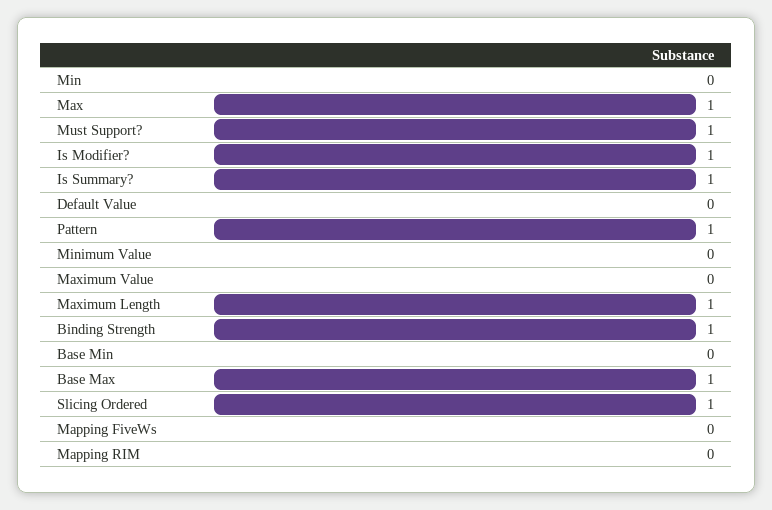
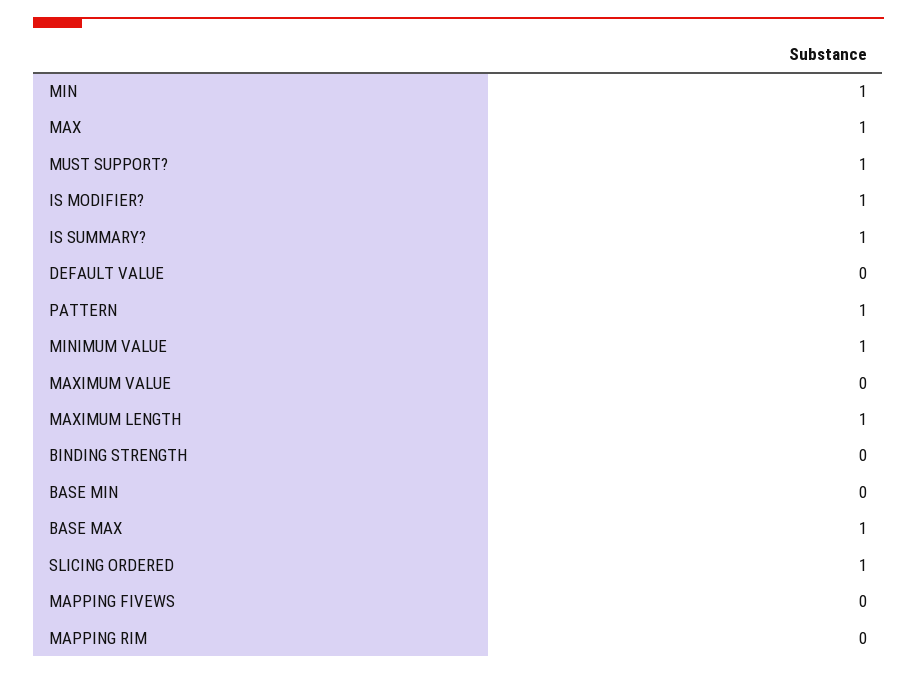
Min: 0 -> 1
Minimum Value: 0 -> 1
Binding Strength: 1 -> 0

